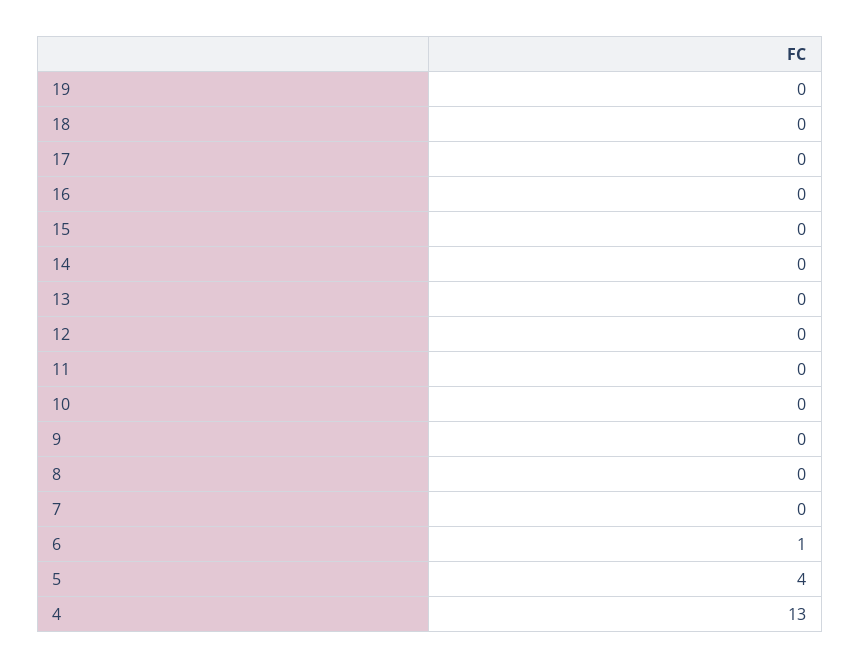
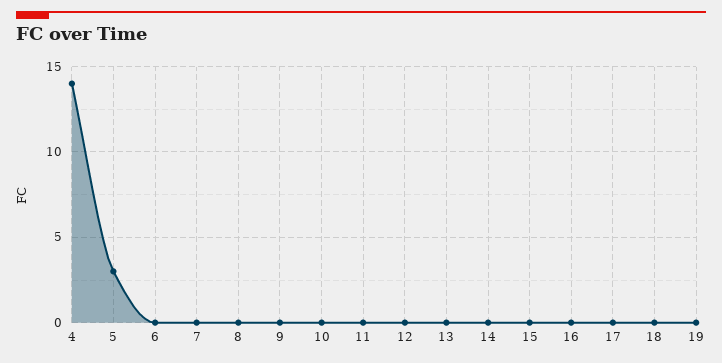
6: 1 -> 0
5: 4 -> 3
4: 13 -> 14

